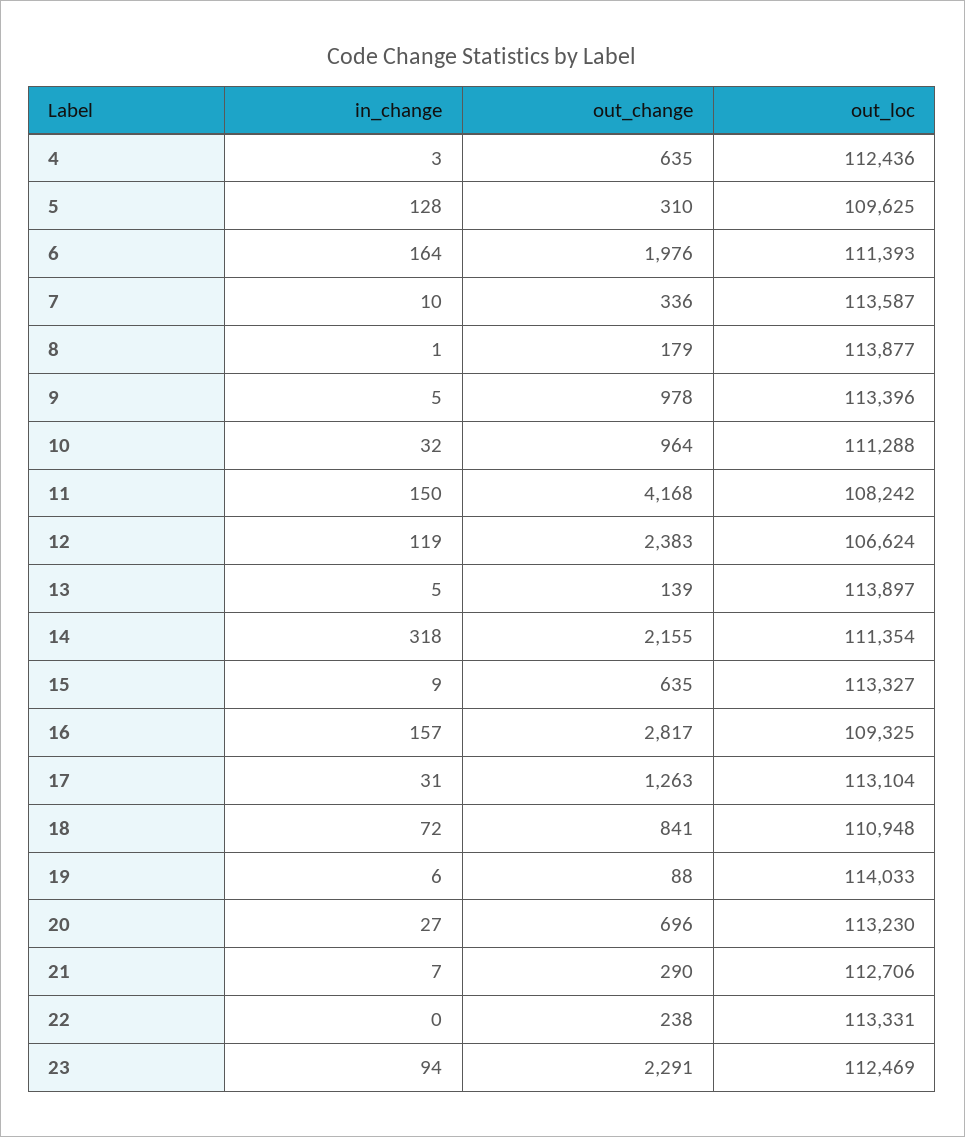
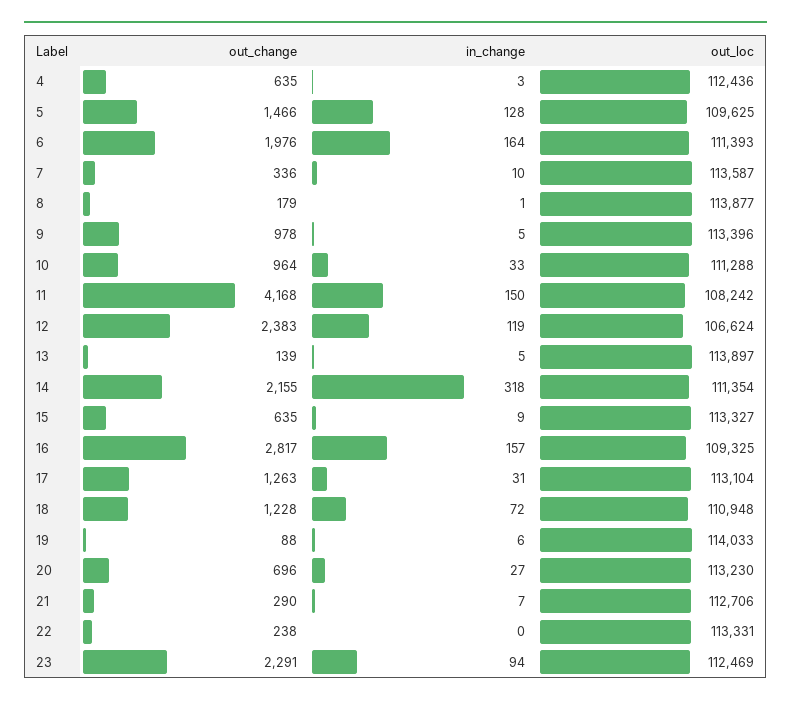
out_change, 5: 310 -> 1466
in_change, 10: 32 -> 33
out_change, 18: 841 -> 1228

